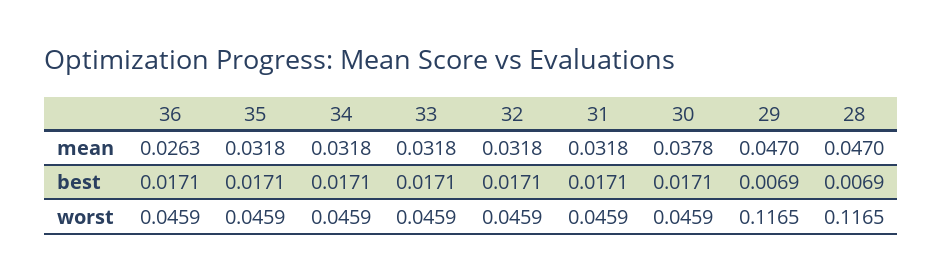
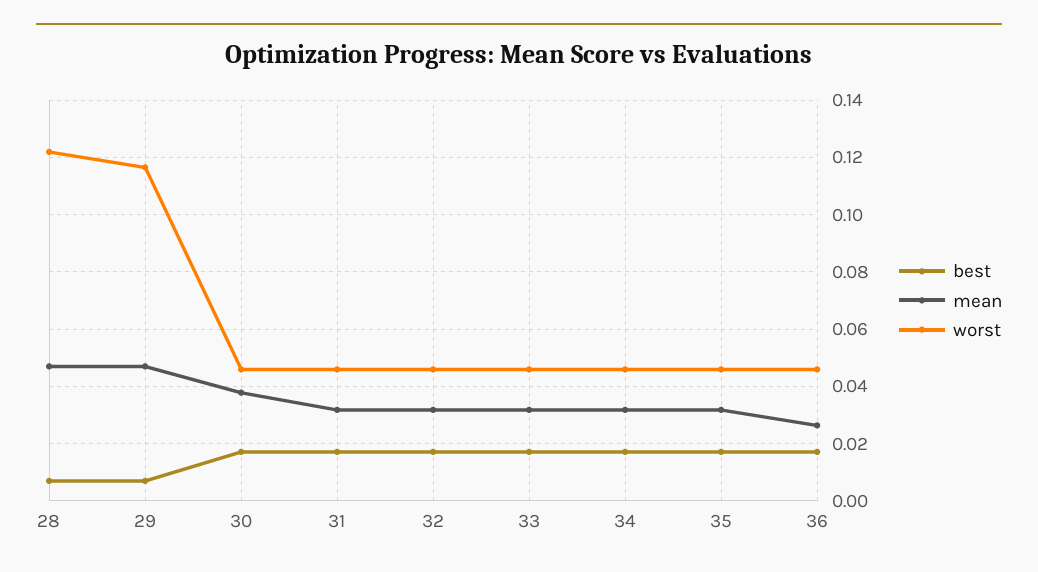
worst, 28: 0.1165 -> 0.1225

